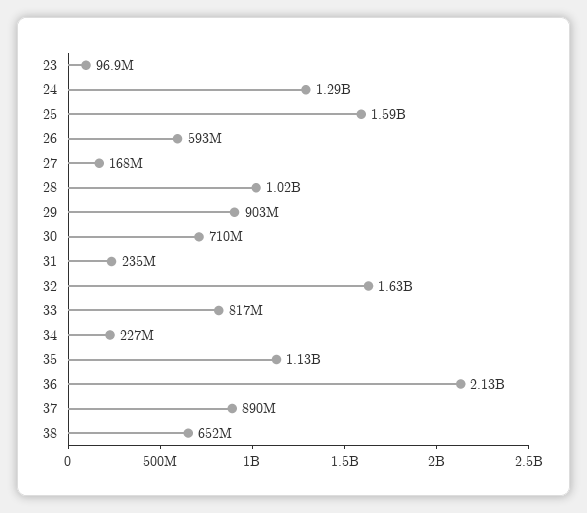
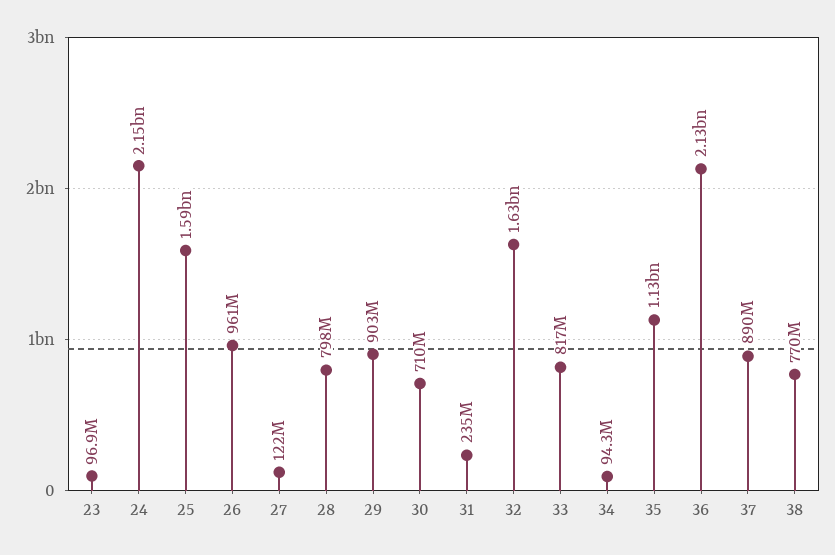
24: 1290000000 -> 2150000000
26: 593000000 -> 961000000
27: 168000000 -> 122000000
28: 1020000000 -> 798000000
34: 227000000 -> 94300000
38: 652000000 -> 770000000

